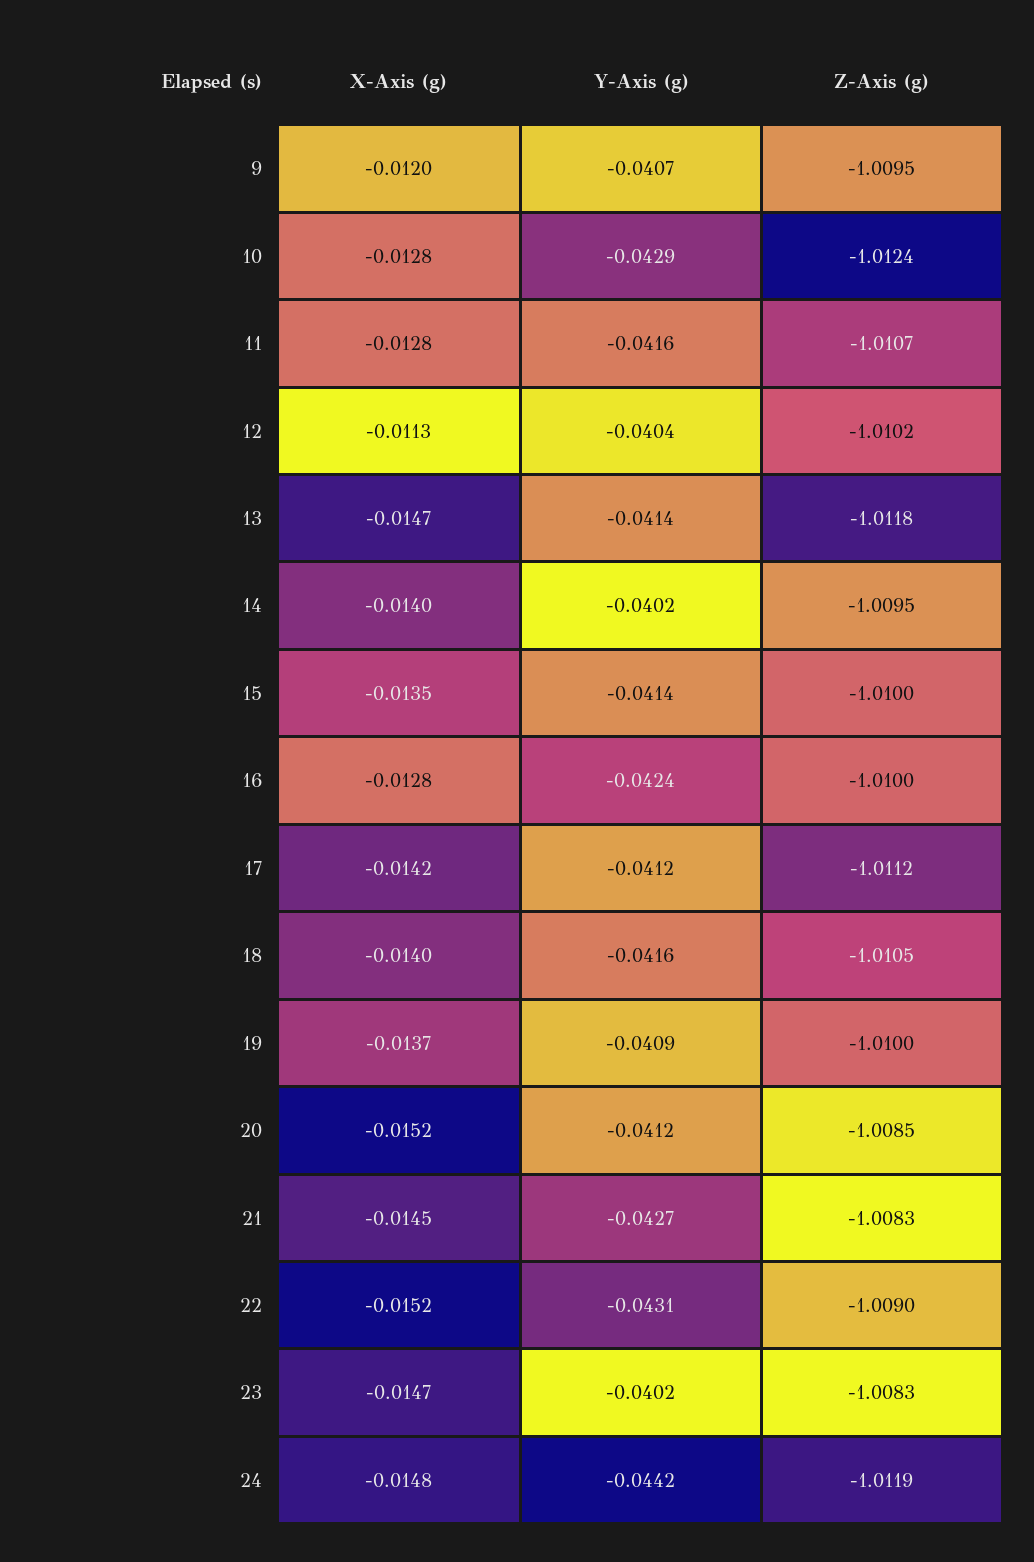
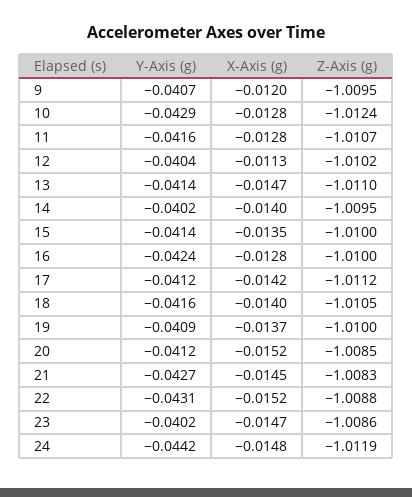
Z-Axis (g), 13: -1.0118 -> -1.011
Z-Axis (g), 22: -1.009 -> -1.0088
Z-Axis (g), 23: -1.0083 -> -1.0086

